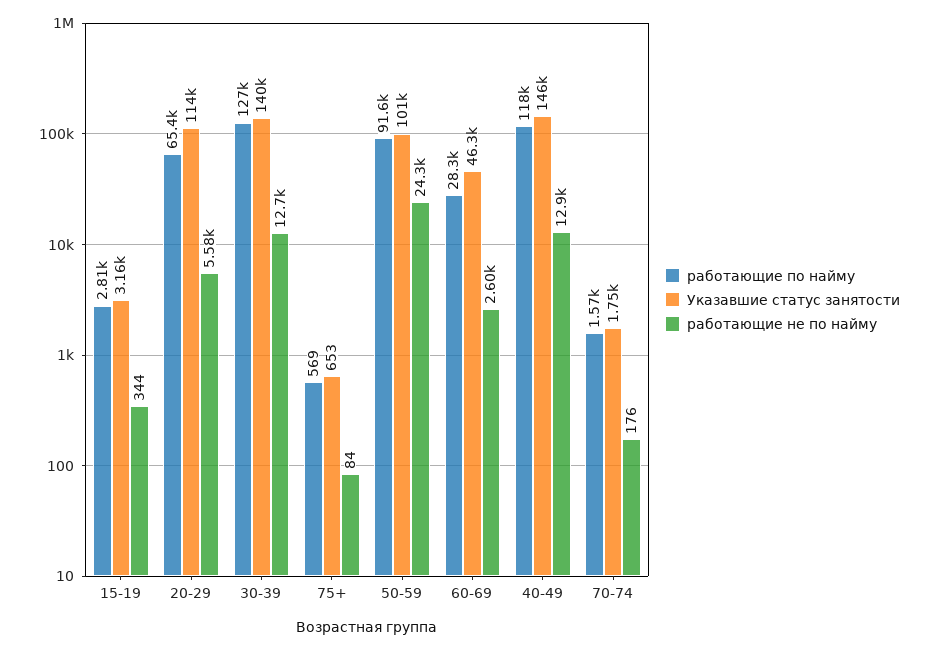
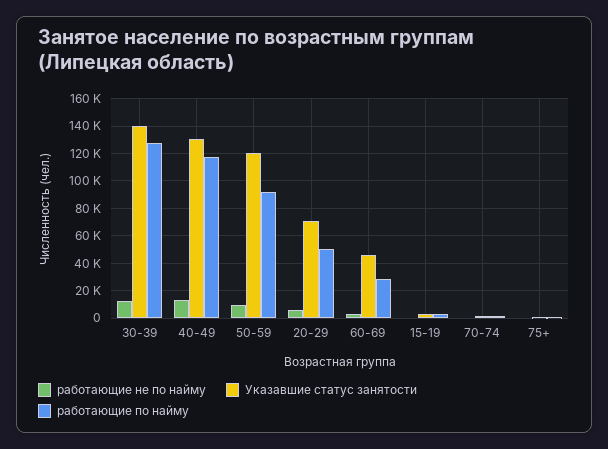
работающие по найму, 20-29: 65400 -> 50000
Указавшие статус занятости, 20-29: 114000 -> 70000
Указавшие статус занятости, 50-59: 101000 -> 120000
работающие не по найму, 50-59: 24300 -> 10000
Указавшие статус занятости, 40-49: 146000 -> 130000

